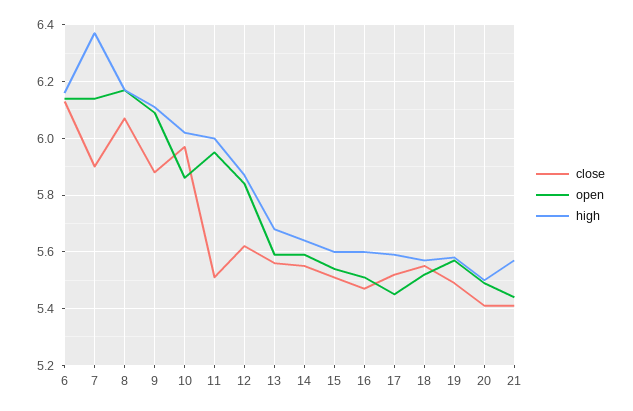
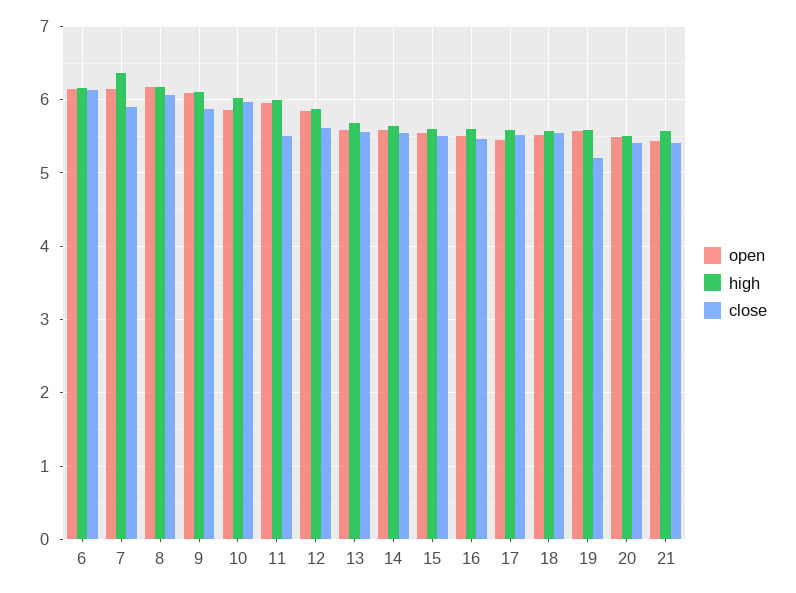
close, 19: 5.5 -> 5.2

